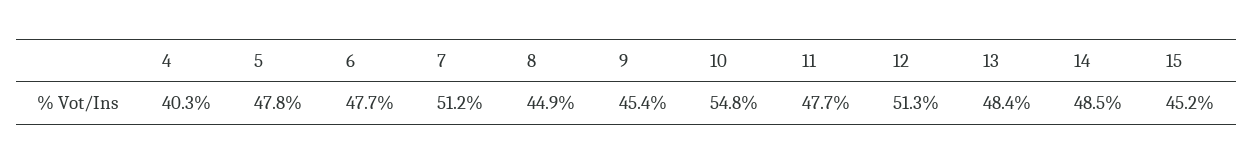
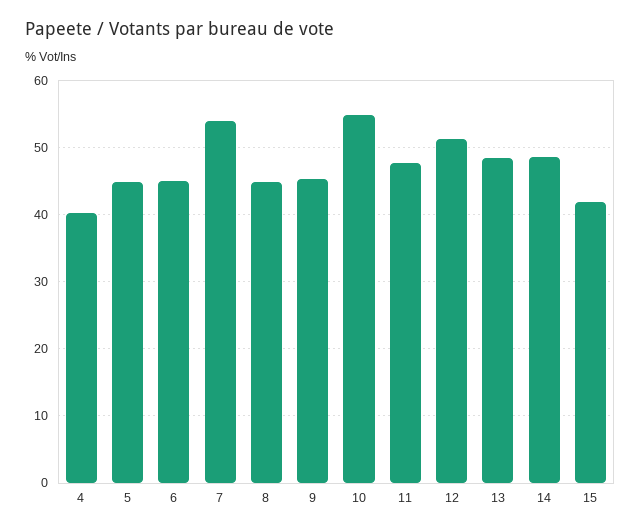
5: 47.8 -> 45
6: 47.7 -> 45
7: 51.2 -> 54
15: 45.2 -> 42

